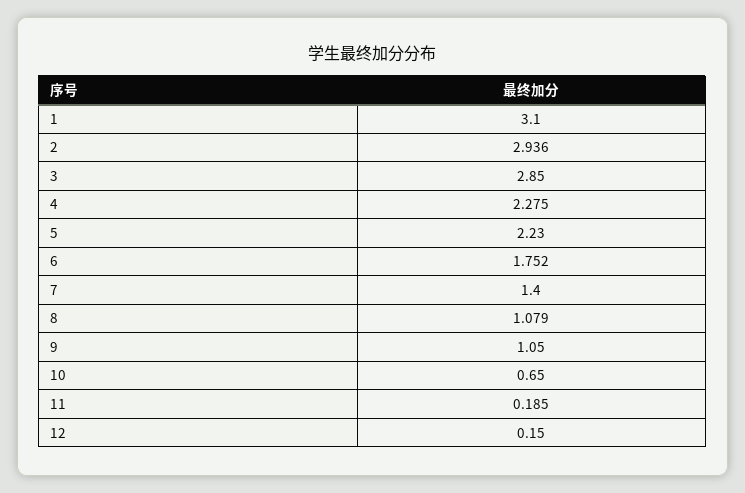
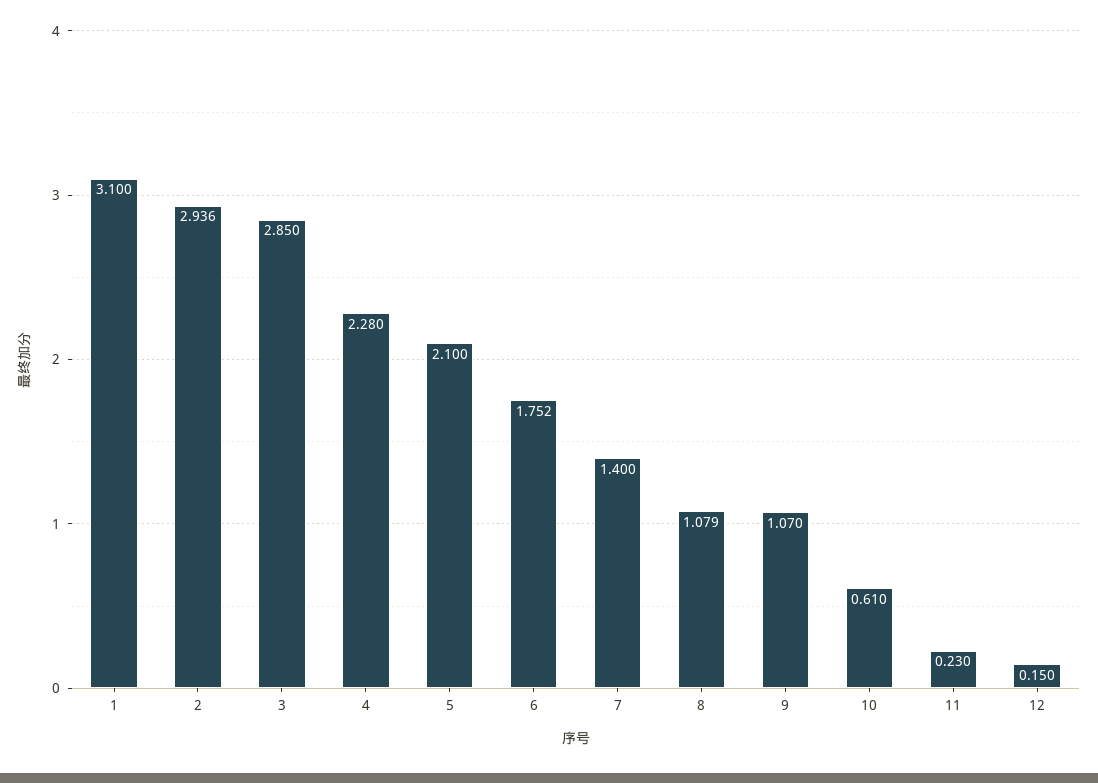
4: 2.275 -> 2.28
5: 2.23 -> 2.1
9: 1.05 -> 1.07
10: 0.65 -> 0.61
11: 0.185 -> 0.23

